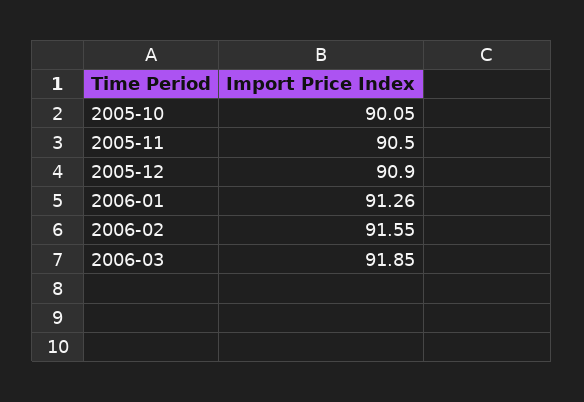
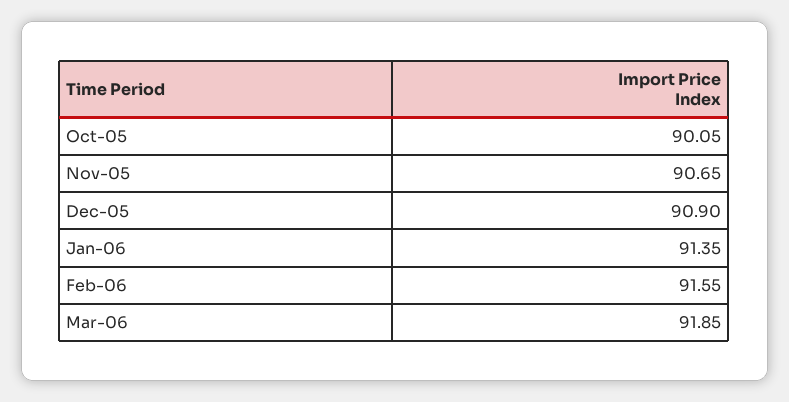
2005-11: 90.5 -> 90.65
2006-01: 91.26 -> 91.35

